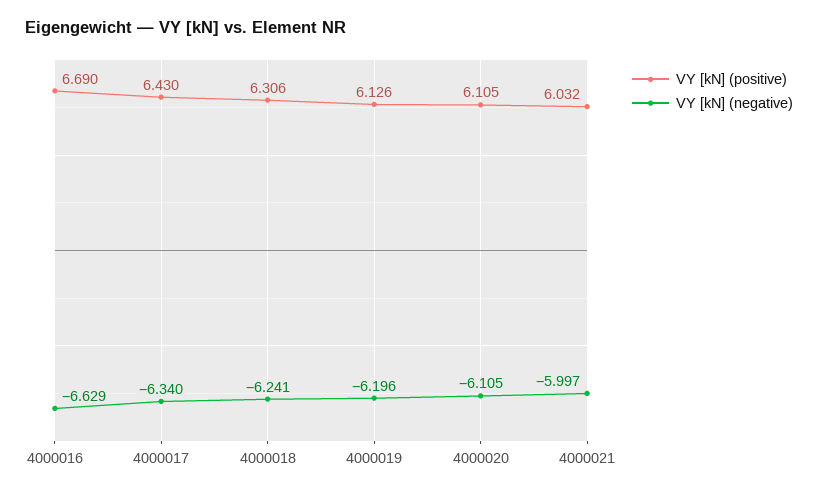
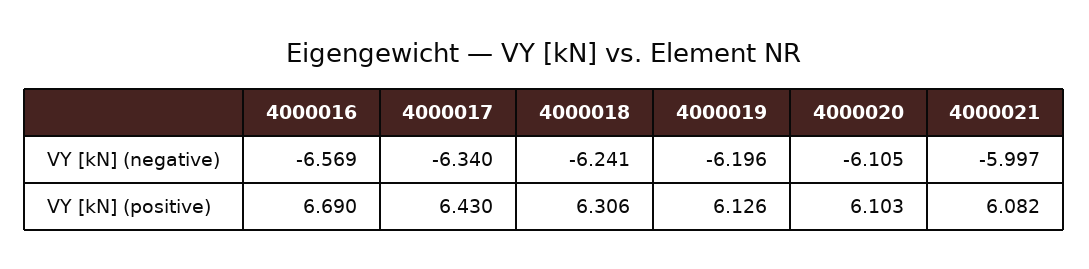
VY [kN] (negative), 4000016: -6.629 -> -6.569
VY [kN] (positive), 4000020: 6.105 -> 6.103
VY [kN] (positive), 4000021: 6.032 -> 6.082

